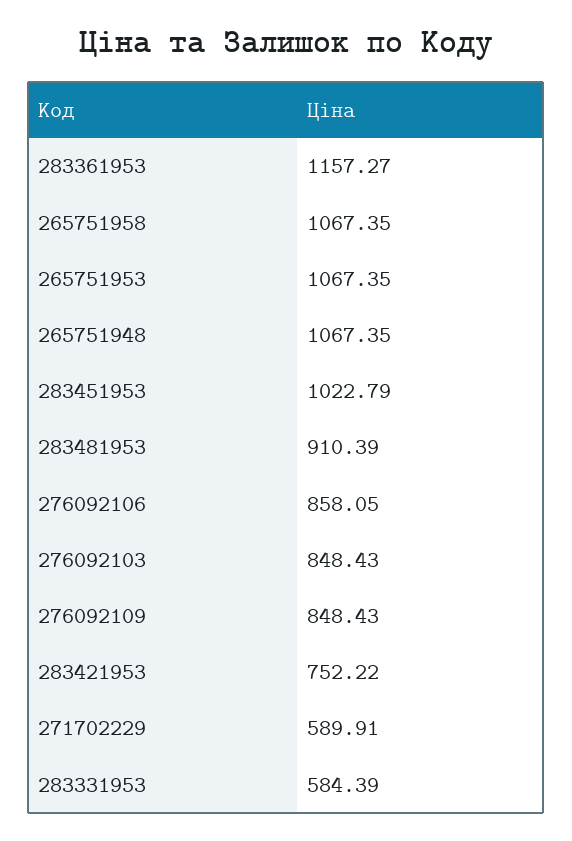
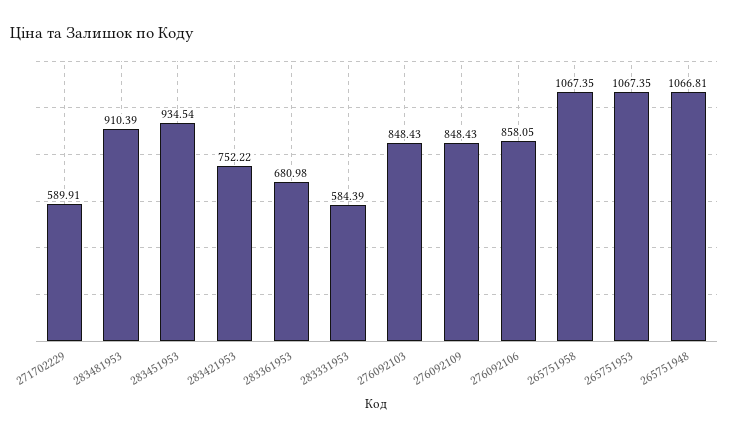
283361953: 1157.27 -> 680.98
265751948: 1067.35 -> 1066.81
283451953: 1022.79 -> 934.54

